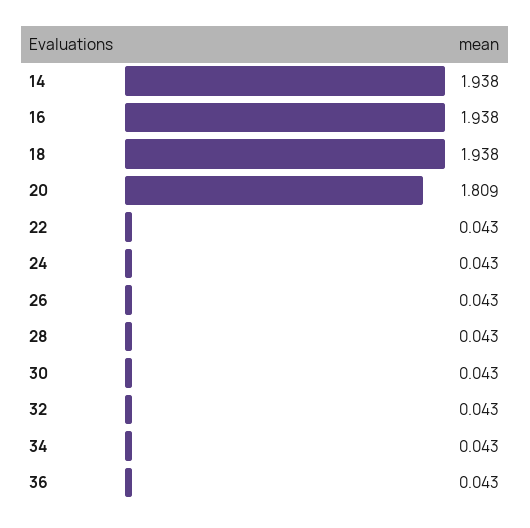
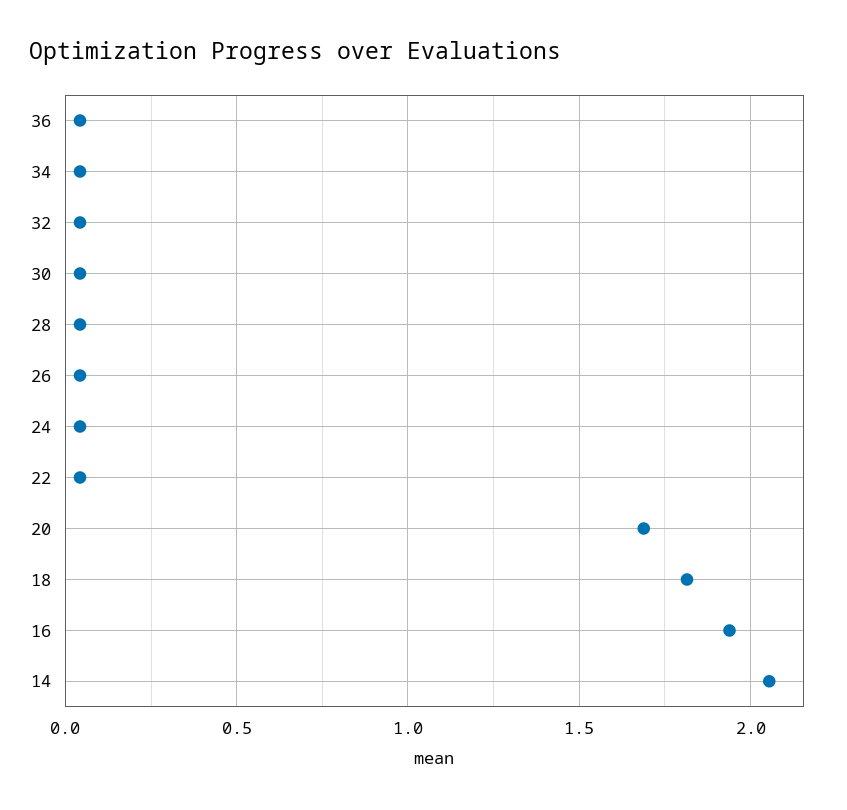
14: 1.938 -> 2.05
18: 1.938 -> 1.8
20: 1.809 -> 1.7

